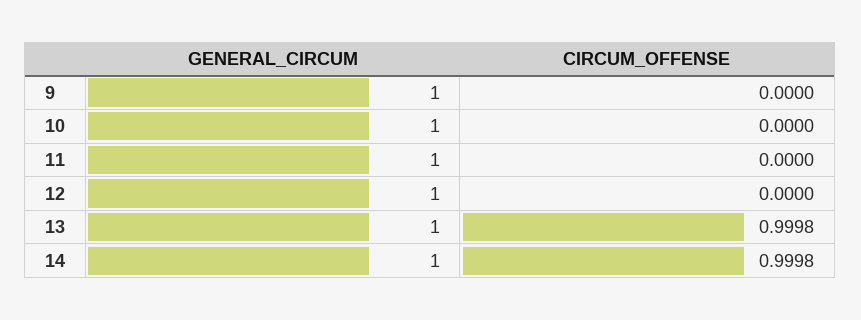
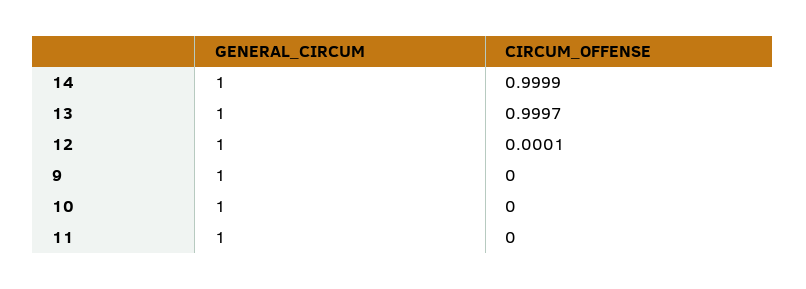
CIRCUM_OFFENSE, 12: 0 -> 0.0001
CIRCUM_OFFENSE, 13: 0.9998 -> 0.9997
CIRCUM_OFFENSE, 14: 0.9998 -> 0.9999

